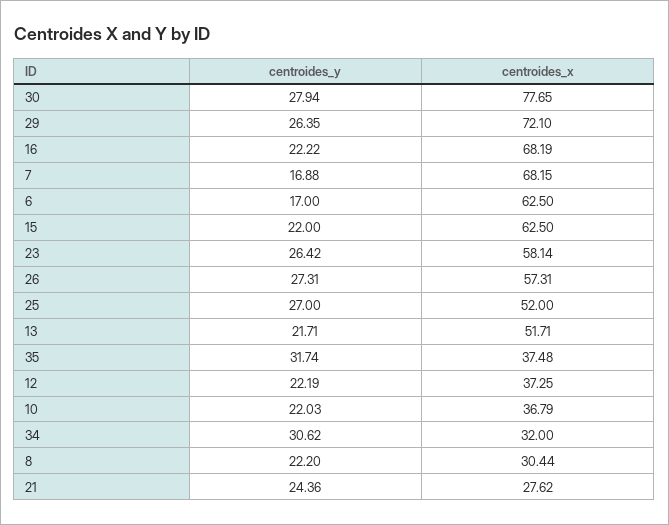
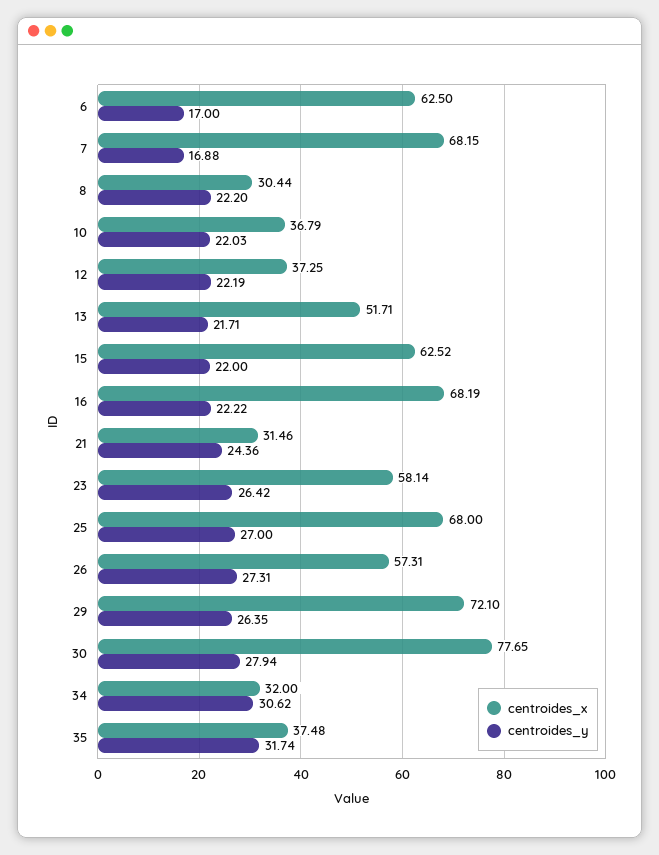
centroides_x, 15: 62.5 -> 62.52
centroides_x, 25: 52 -> 68
centroides_x, 21: 27.62 -> 31.46

